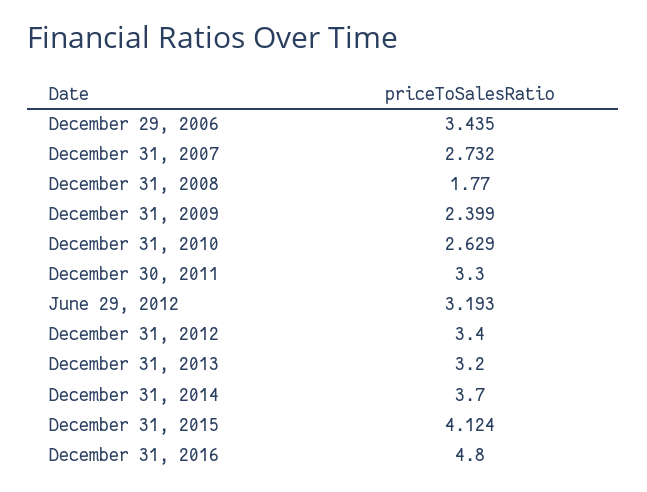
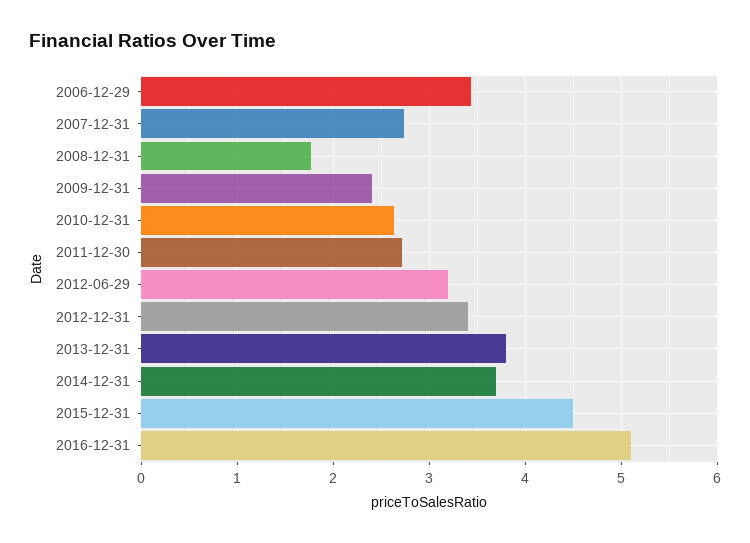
December 30, 2011: 3.3 -> 2.7
December 31, 2013: 3.2 -> 3.8
December 31, 2015: 4.124 -> 4.5
December 31, 2016: 4.8 -> 5.1

